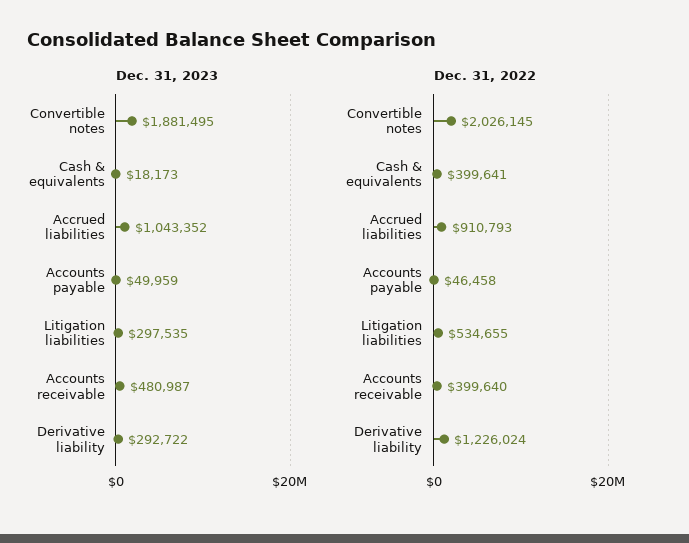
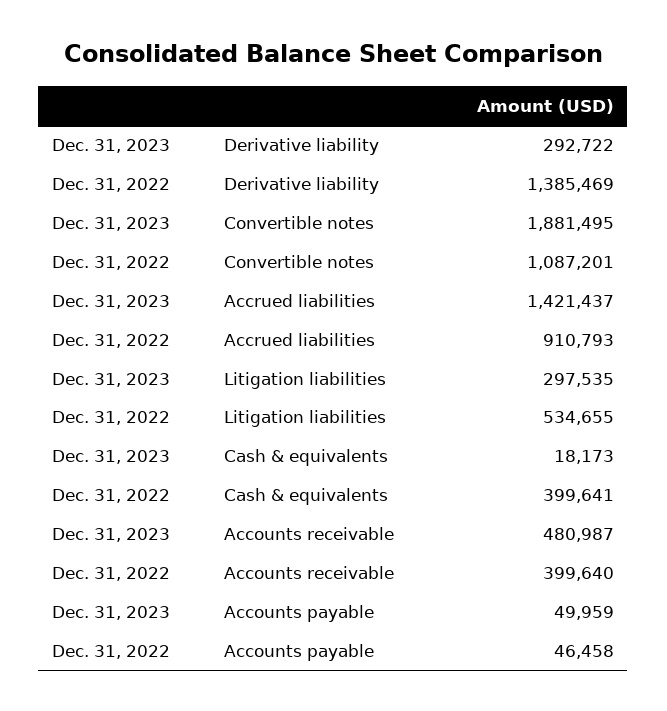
Dec. 31, 2023, Accrued liabilities: 1043352 -> 1421437
Dec. 31, 2022, Convertible notes: 2026145 -> 1087201
Dec. 31, 2022, Derivative liability: 1226024 -> 1385469

